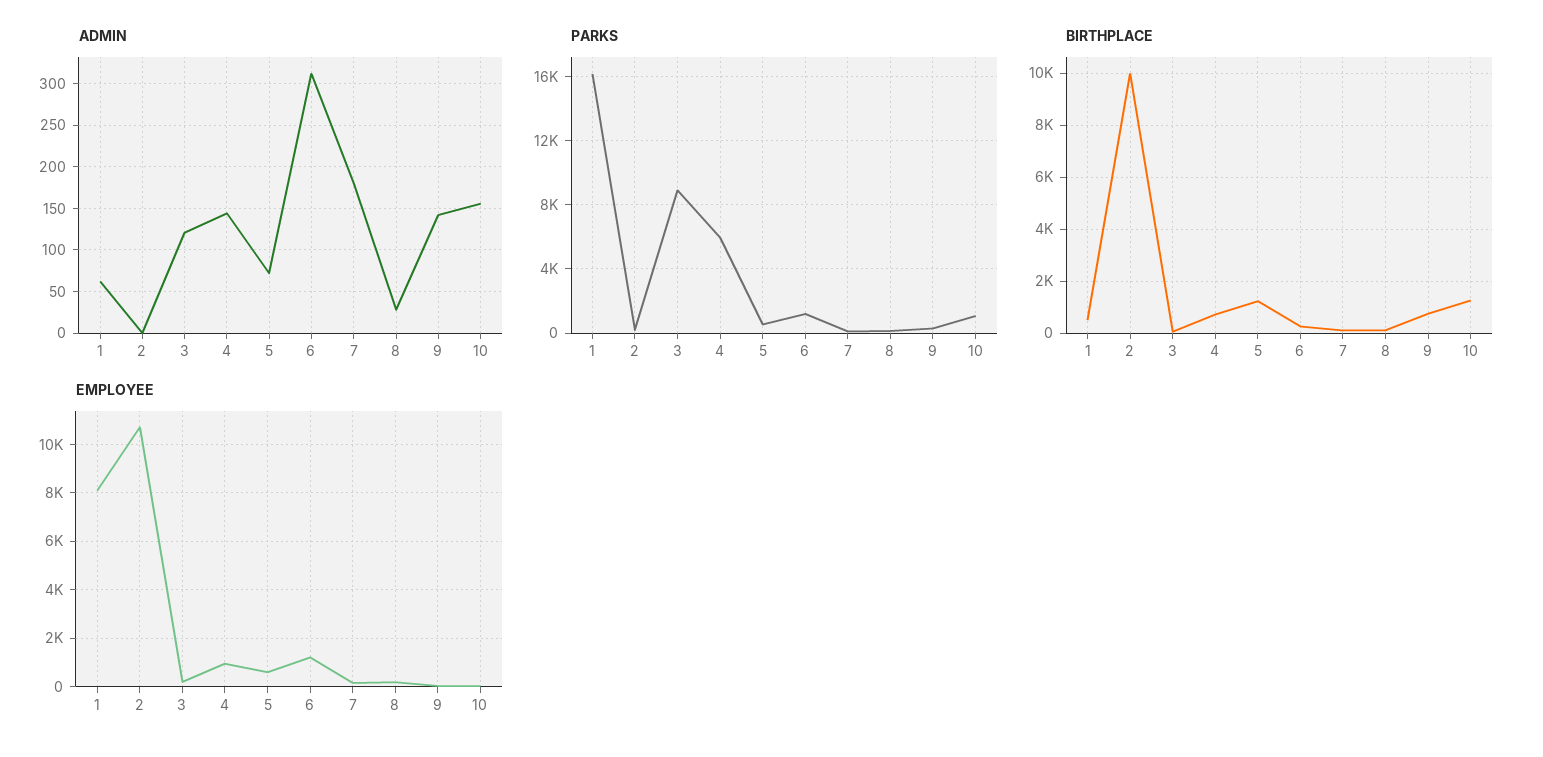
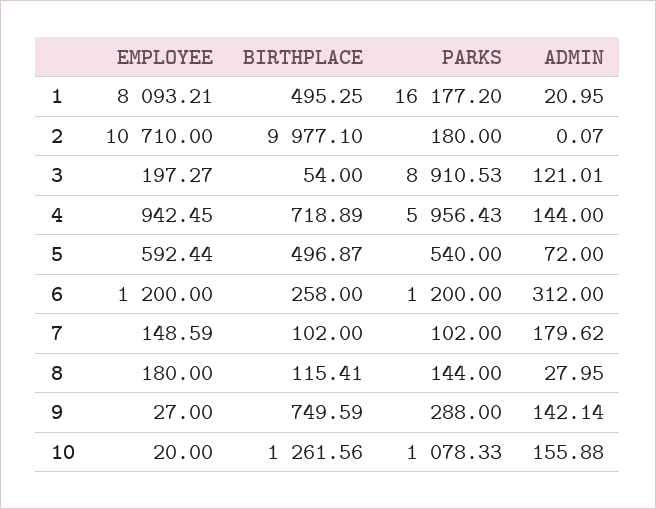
ADMIN, 1: 60 -> 20.95
BIRTHPLACE, 5: 1250 -> 496.87

